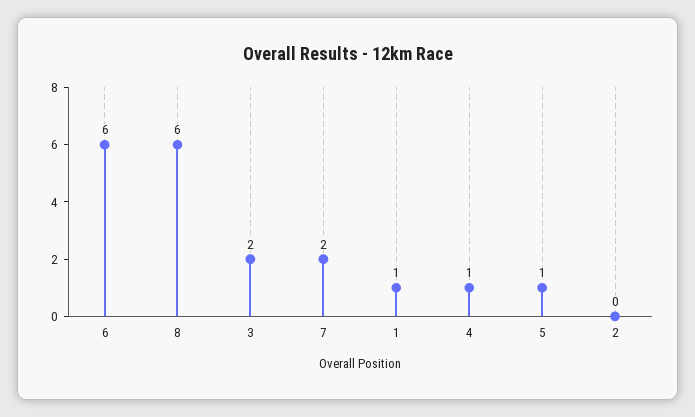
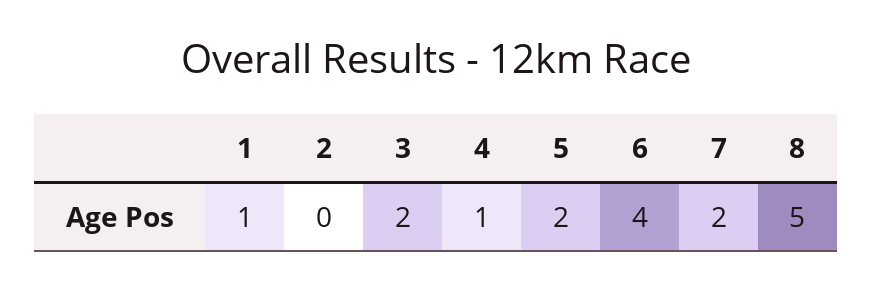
6: 6 -> 4
8: 6 -> 5
5: 1 -> 2

